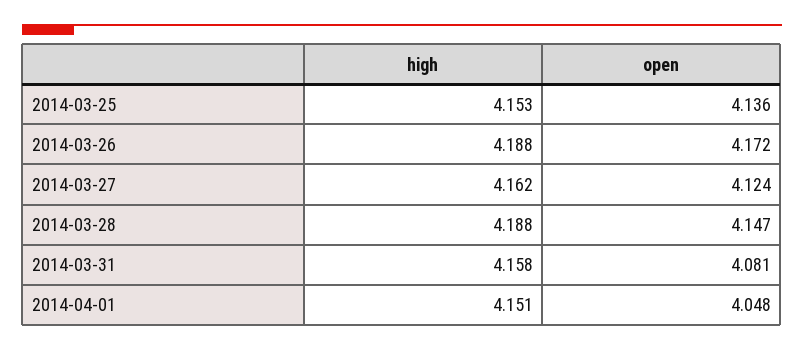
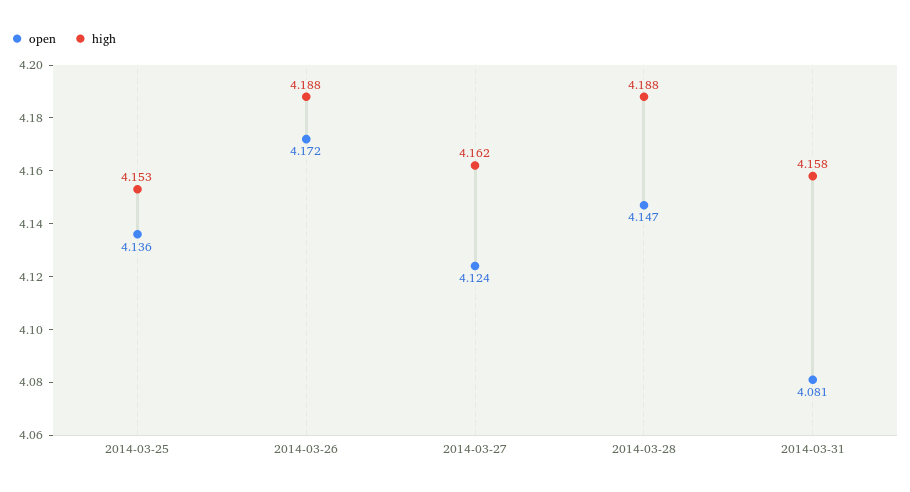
high, 2014-04-01: 4.151 -> none
open, 2014-04-01: 4.048 -> none

